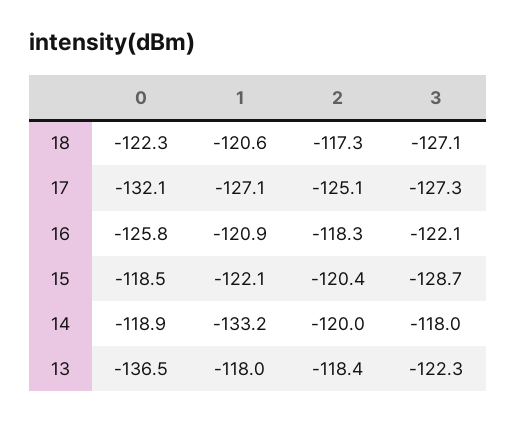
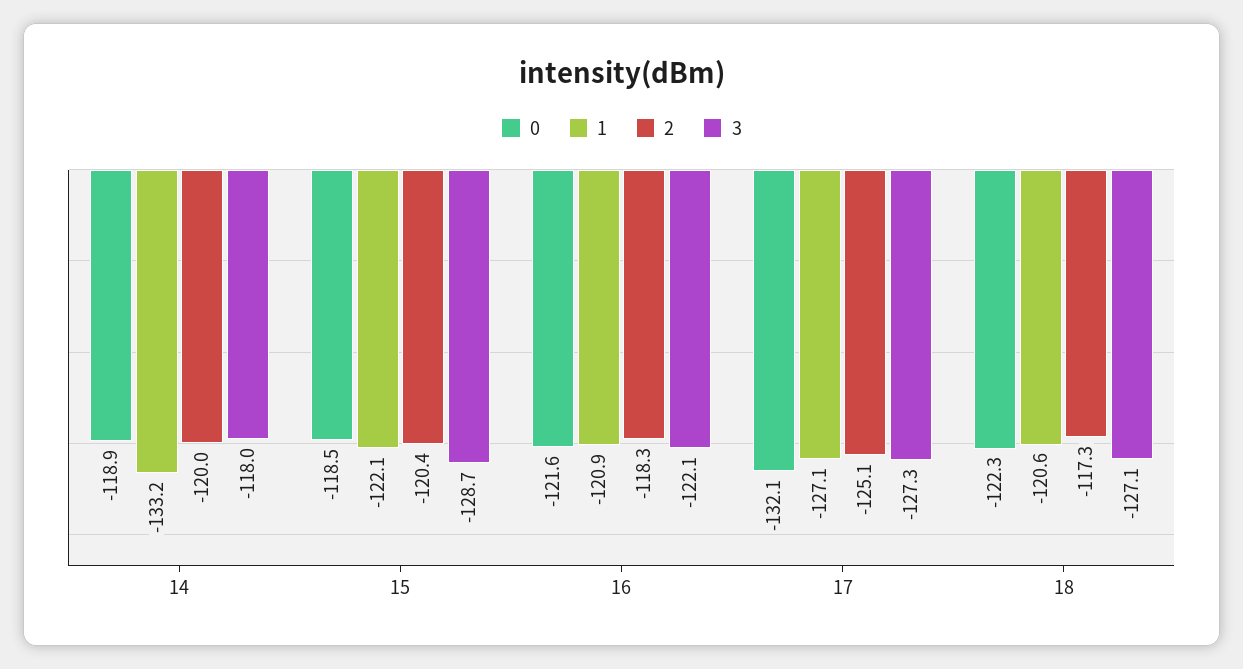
0, 16: -125.8 -> -121.6
0, 13: -136.5 -> none
1, 13: -118 -> none
2, 13: -118.4 -> none
3, 13: -122.3 -> none

